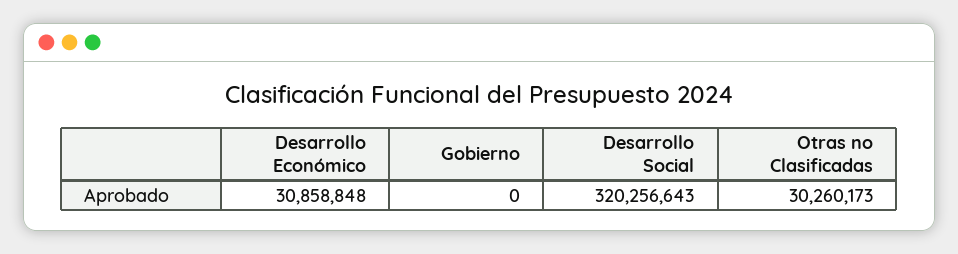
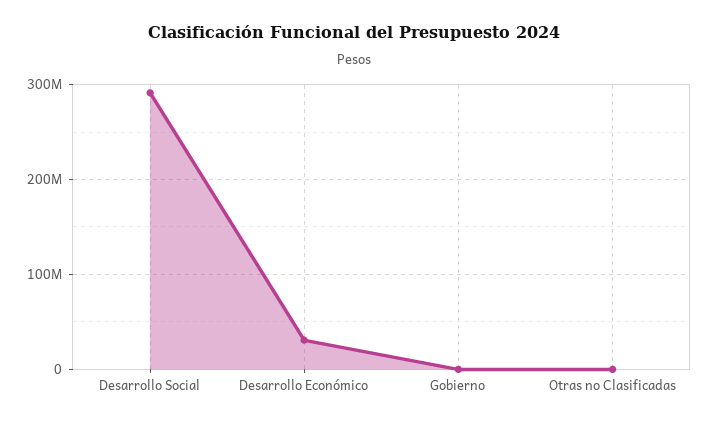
Desarrollo Social: 320256643 -> 290000000
Otras no Clasificadas: 30260173 -> 0

